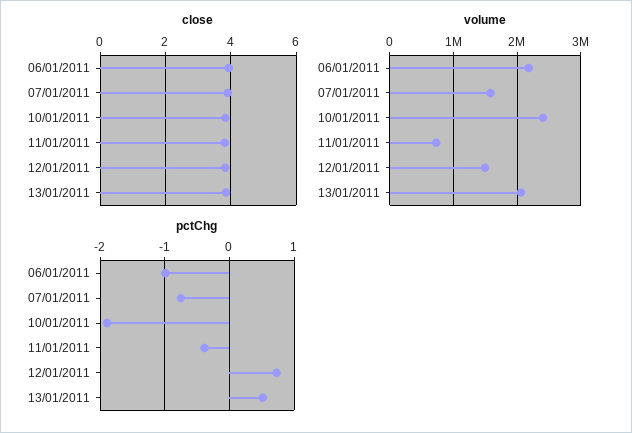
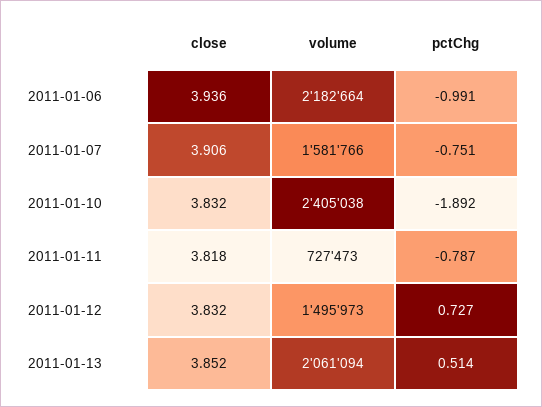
pctChg, 11/01/2011: -0.4 -> -0.787

